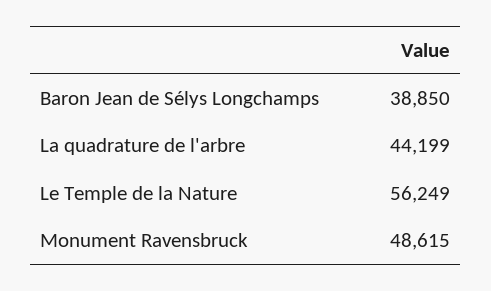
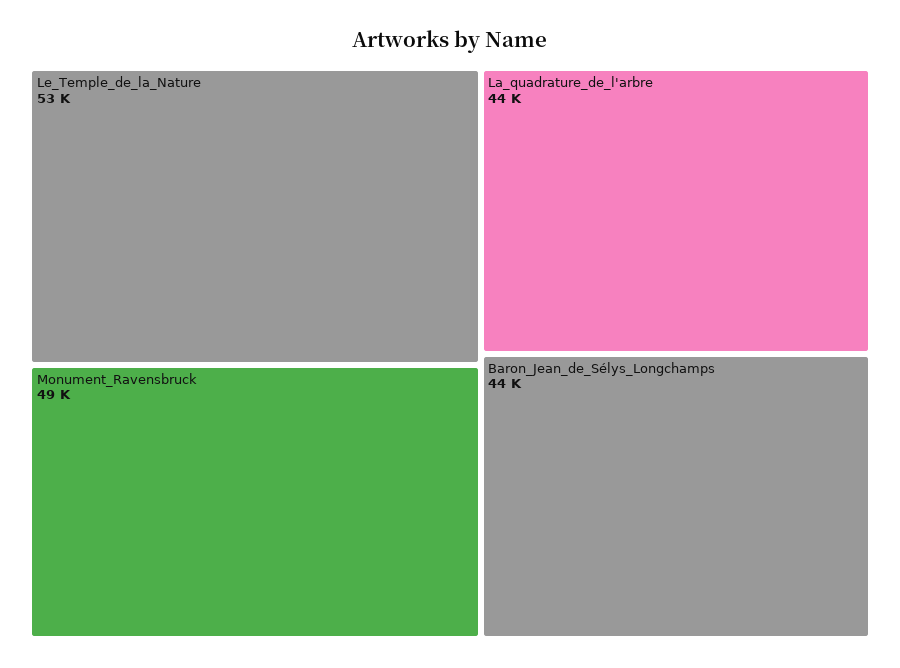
Baron Jean de Sélys Longchamps: 38850 -> 44000
Le Temple de la Nature: 56249 -> 53000

